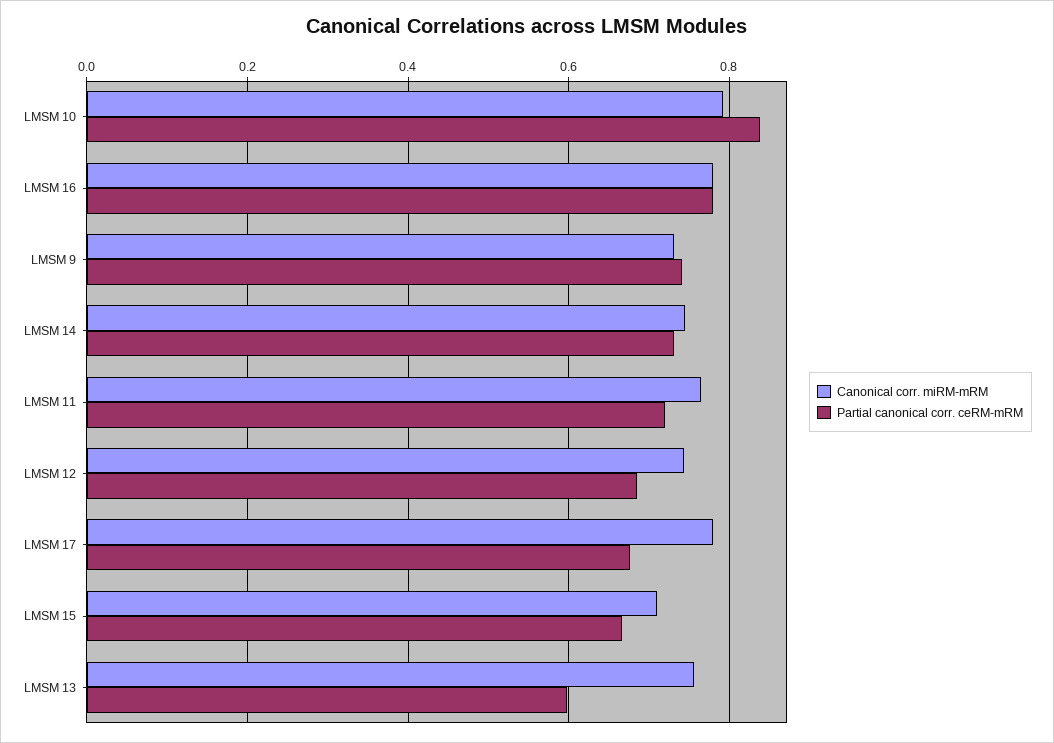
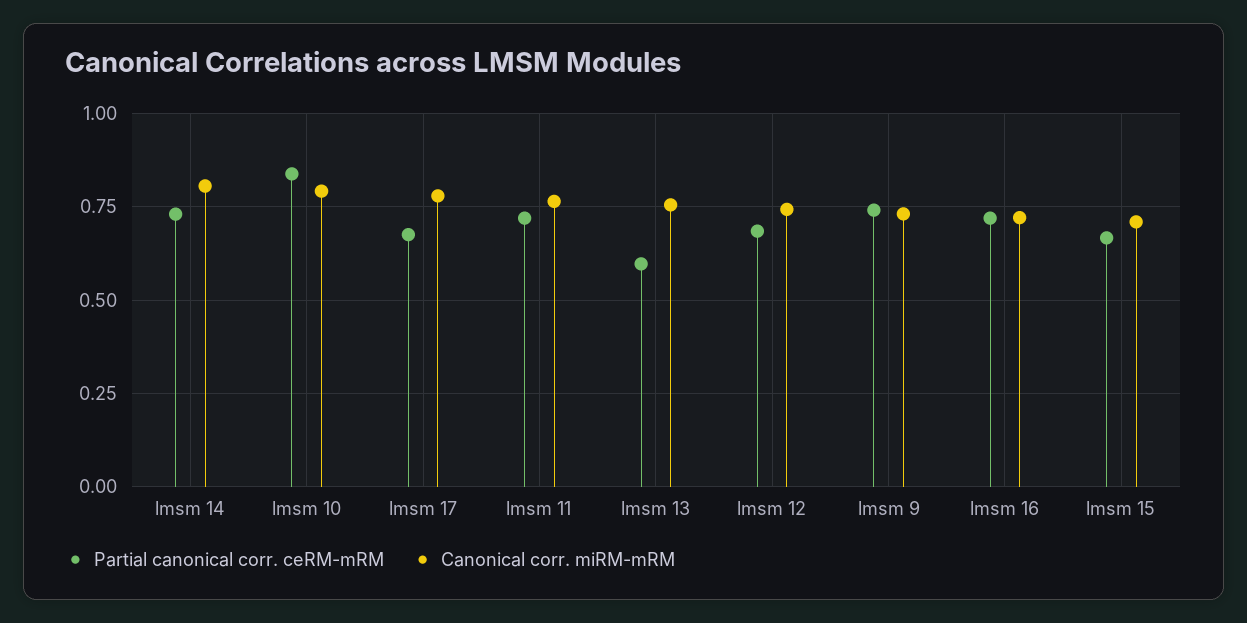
Canonical corr. miRM-mRM, LMSM 16: 0.78 -> 0.725
Partial canonical corr. ceRM-mRM, LMSM 16: 0.78 -> 0.725
Canonical corr. miRM-mRM, LMSM 14: 0.74 -> 0.8

